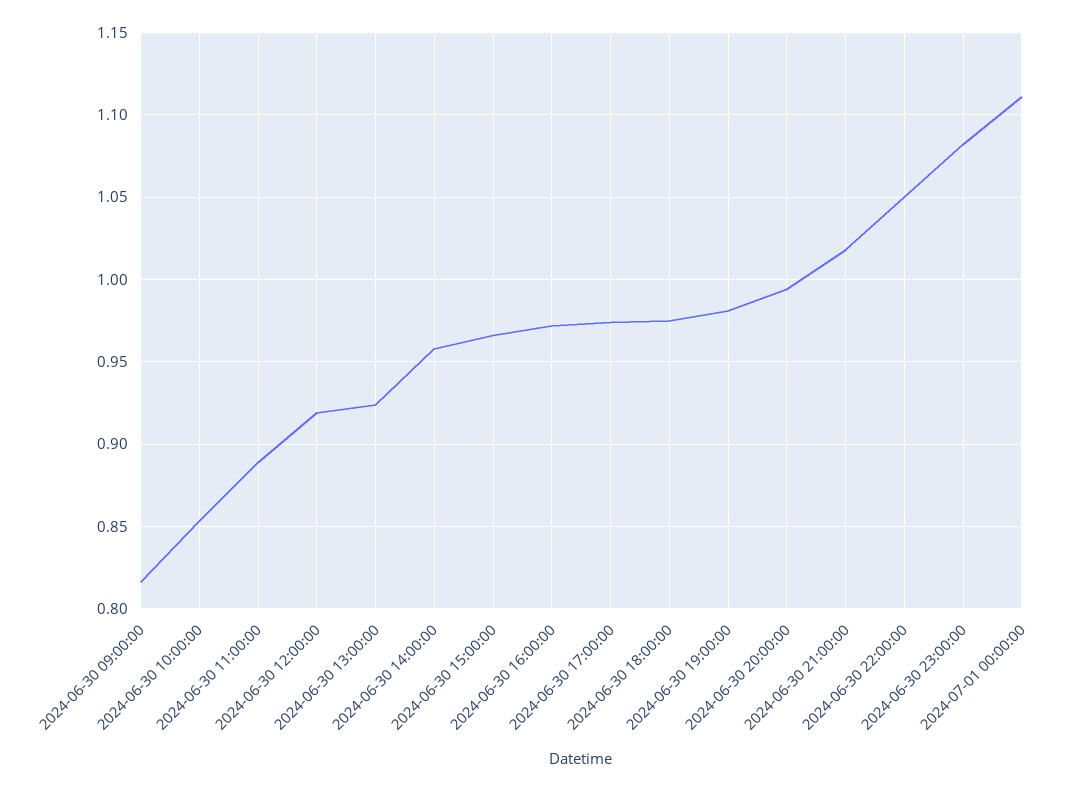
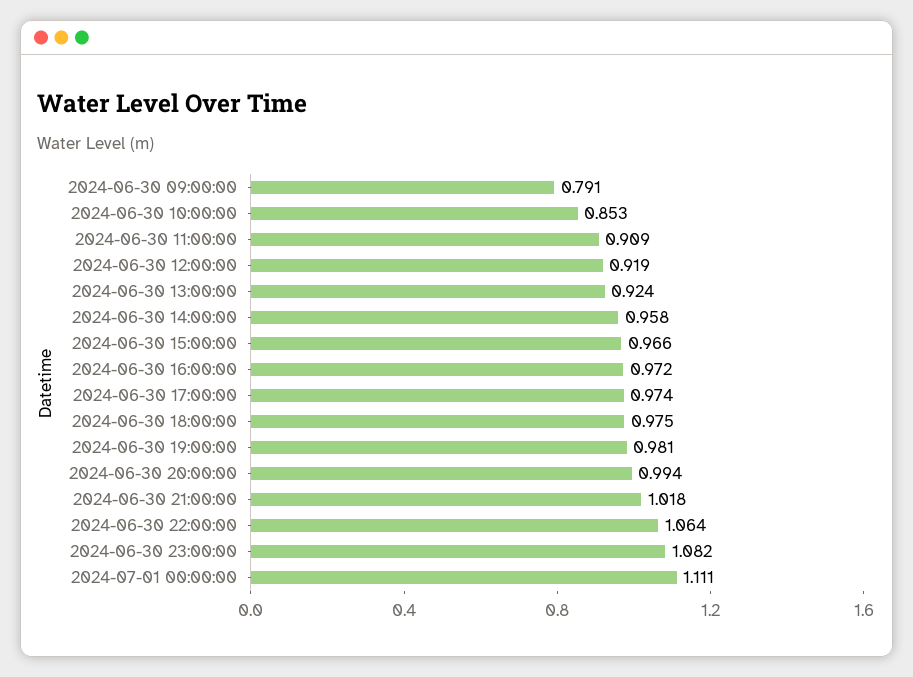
2024-06-30 09:00:00: 0.815 -> 0.791
2024-06-30 11:00:00: 0.89 -> 0.909
2024-06-30 22:00:00: 1.05 -> 1.064

